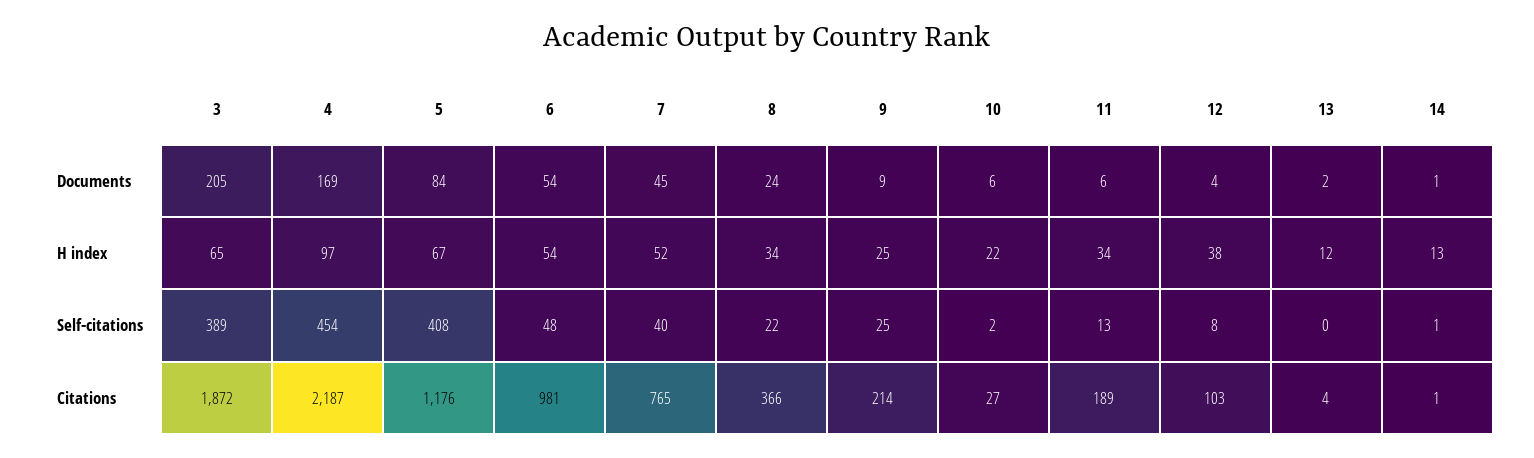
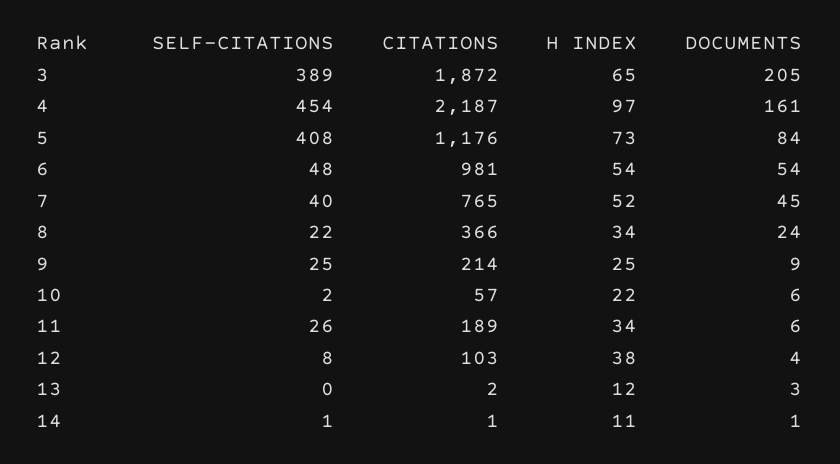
4, Documents: 169 -> 161
13, Documents: 2 -> 3
5, H index: 67 -> 73
14, H index: 13 -> 11
11, Self-citations: 13 -> 26
10, Citations: 27 -> 57
13, Citations: 4 -> 2

